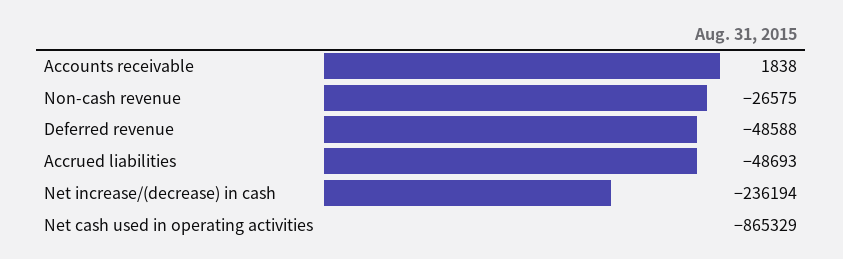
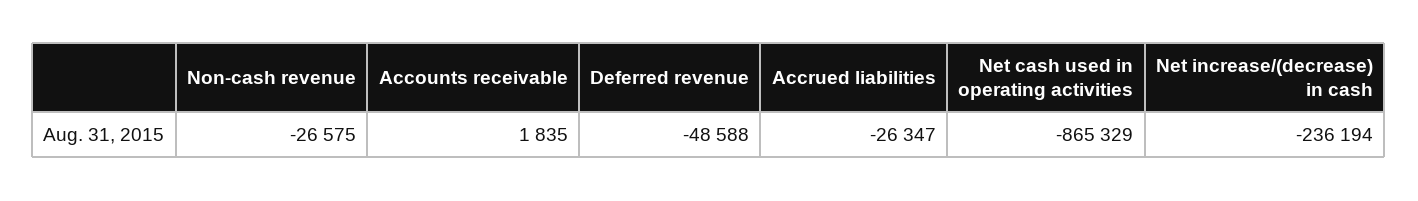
Accounts receivable: 1838 -> 1835
Accrued liabilities: -48693 -> -26347

